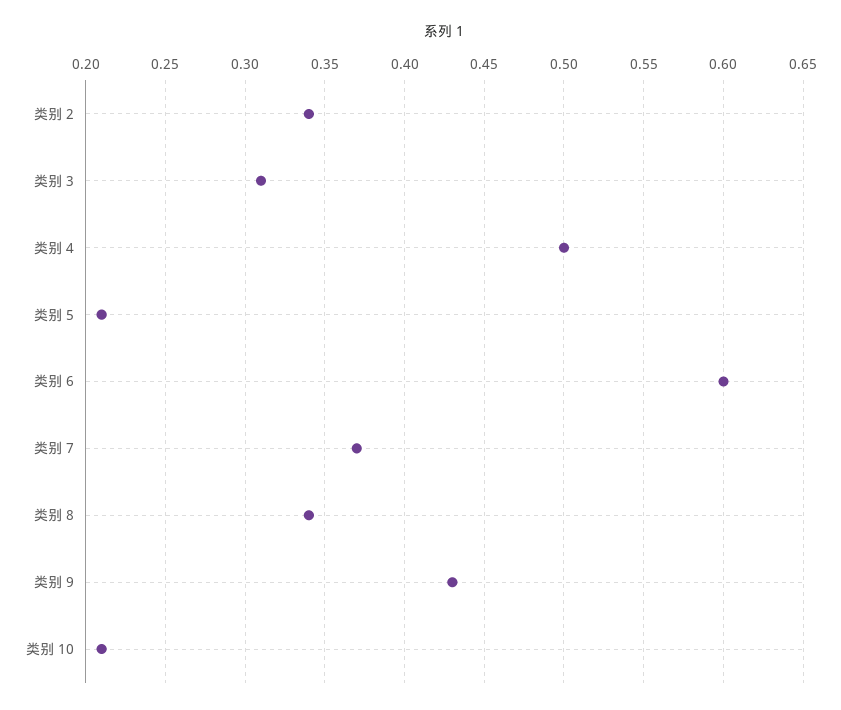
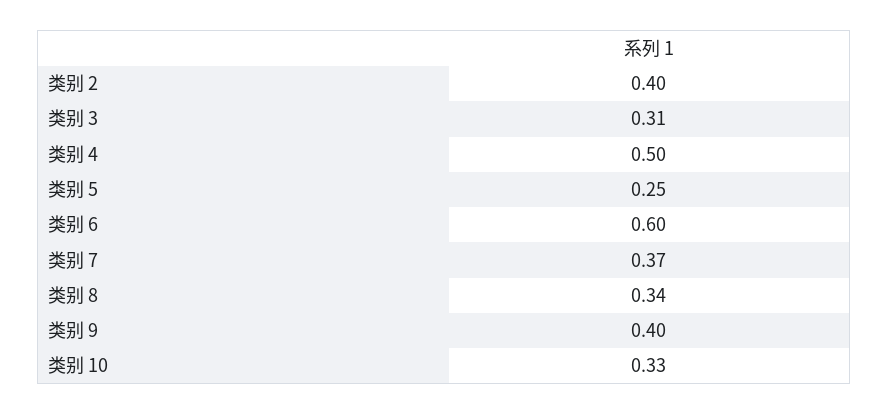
类别 2: 0.34 -> 0.4
类别 5: 0.21 -> 0.25
类别 9: 0.43 -> 0.4
类别 10: 0.21 -> 0.33

